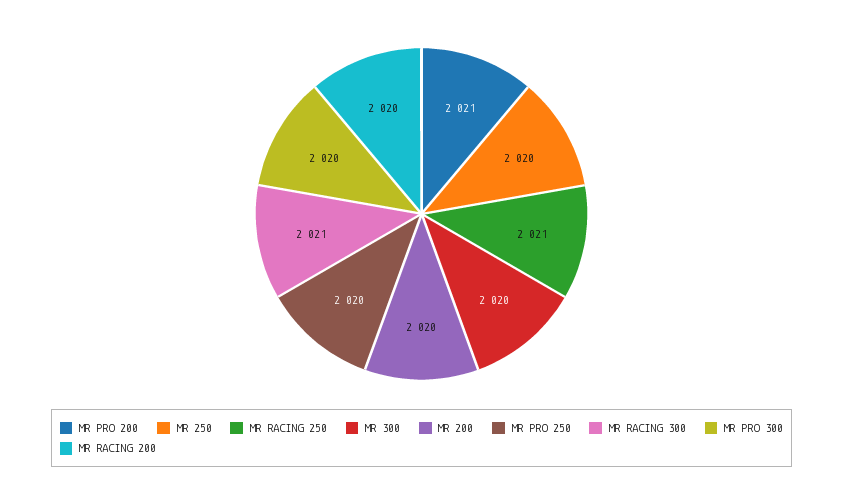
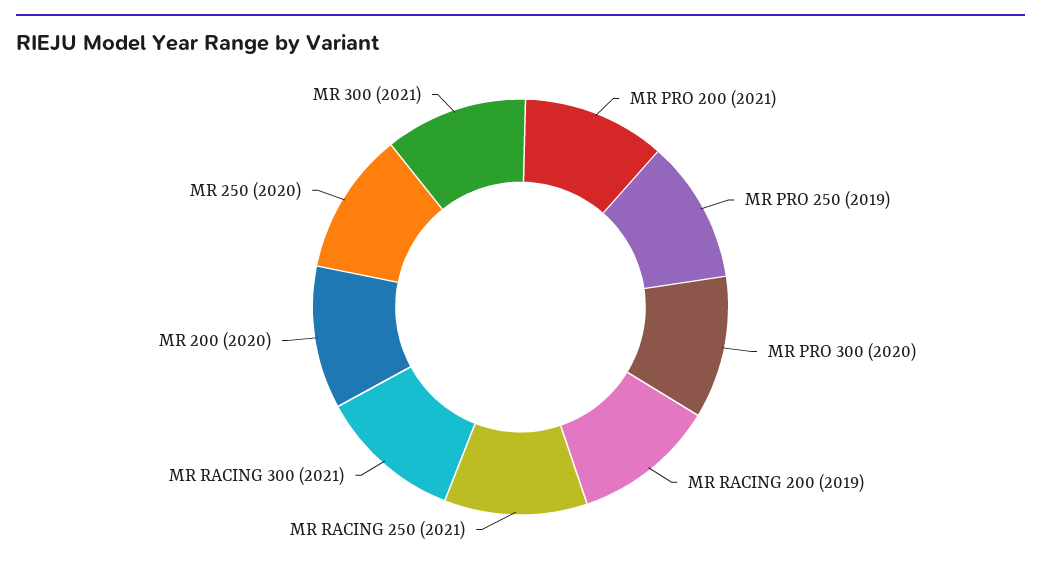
MR 300: 2020 -> 2021
MR PRO 250: 2020 -> 2019
MR RACING 200: 2020 -> 2019

